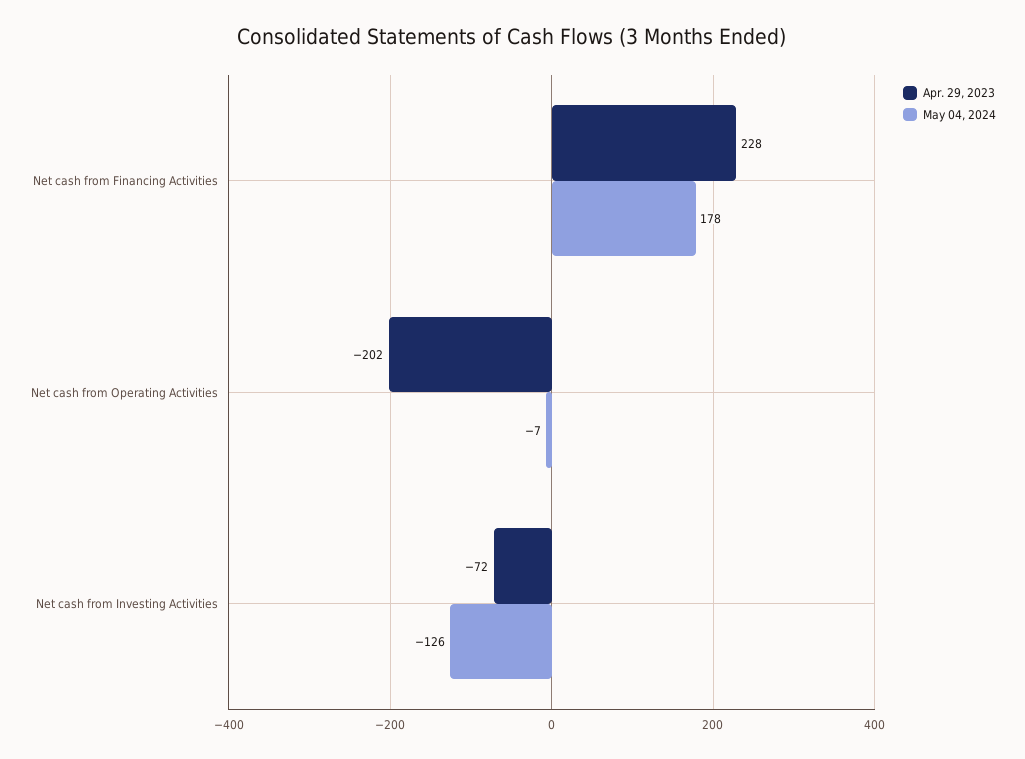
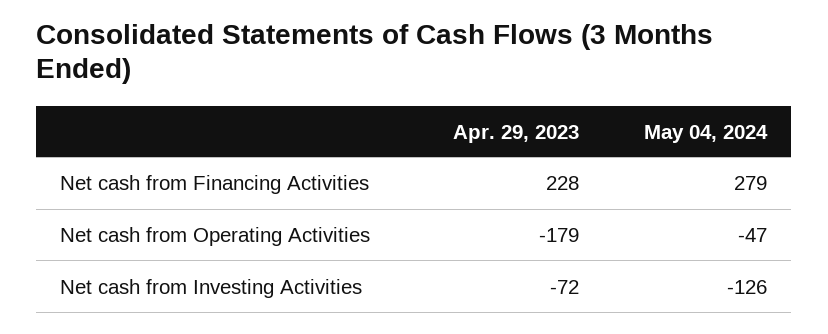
May 04, 2024, Net cash from Financing Activities: 178 -> 279
Apr. 29, 2023, Net cash from Operating Activities: -202 -> -179
May 04, 2024, Net cash from Operating Activities: -7 -> -47

